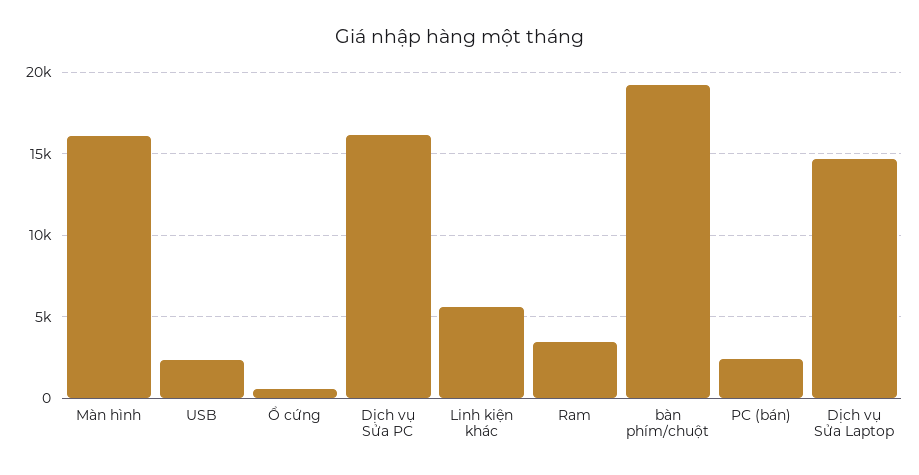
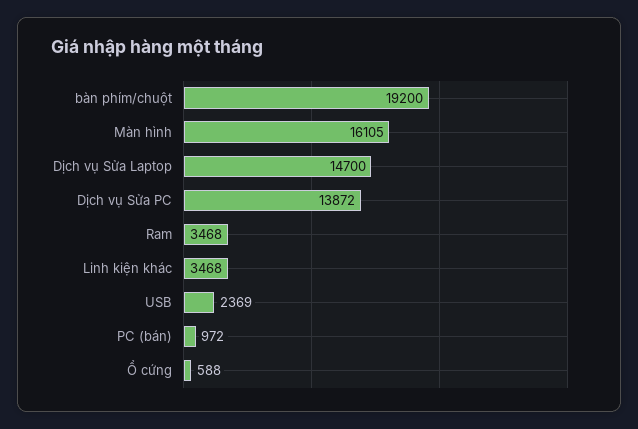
Dịch vụ Sửa PC: 16000 -> 13872
Linh kiện khác: 5500 -> 3468
PC (bán): 2500 -> 972

